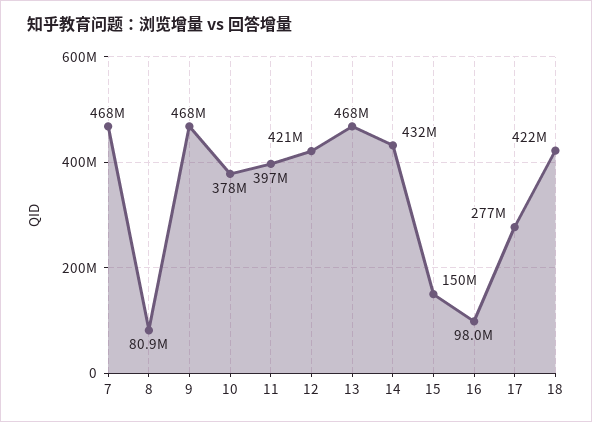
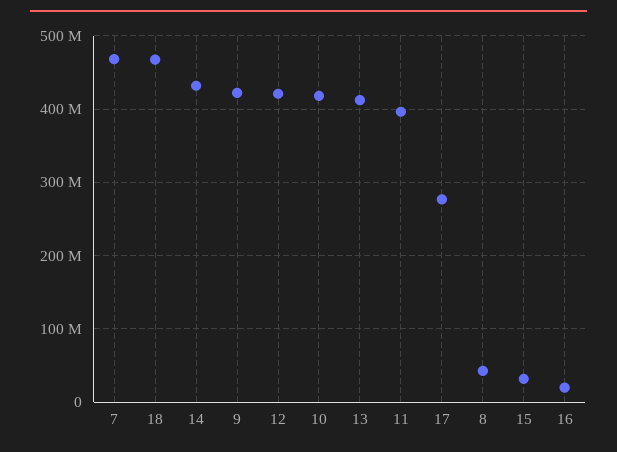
8: 80900000 -> 40000000
9: 468000000 -> 420000000
10: 378000000 -> 420000000
13: 468000000 -> 410000000
15: 150000000 -> 30000000
16: 98000000 -> 20000000
18: 422000000 -> 470000000

